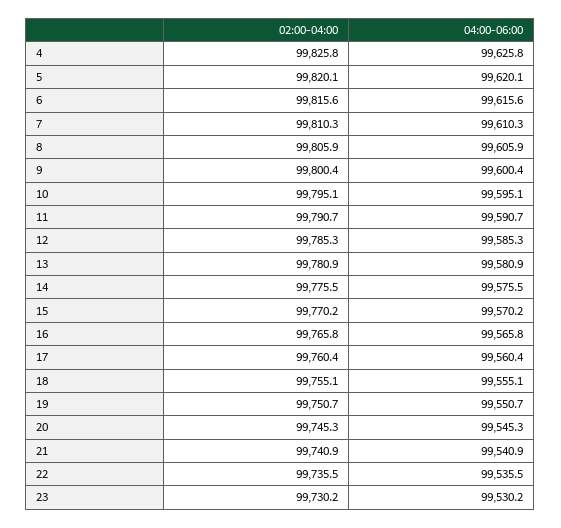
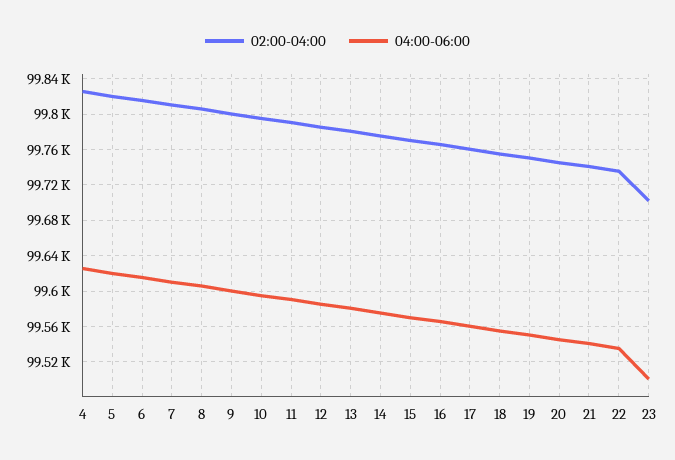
02:00-04:00, 23: 99730.2 -> 99700
04:00-06:00, 23: 99530.2 -> 99500

